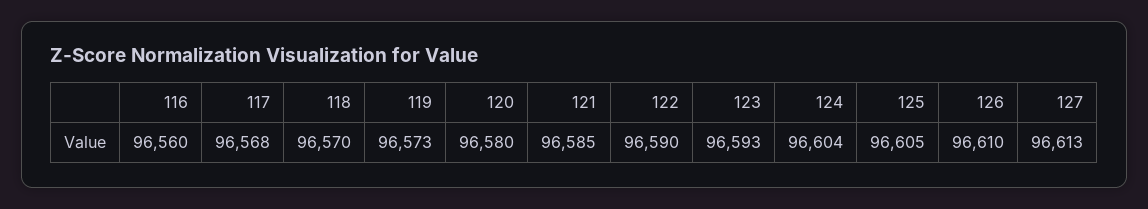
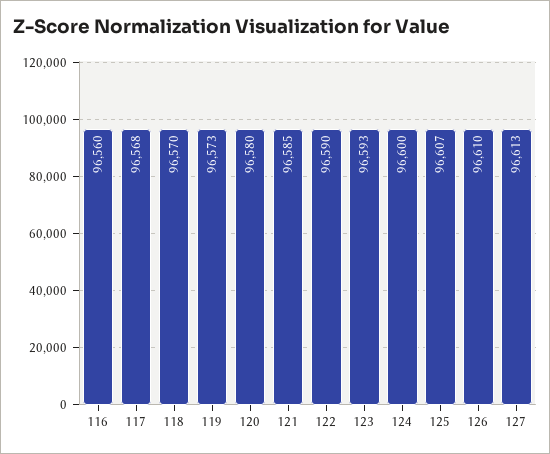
124: 96604 -> 96600
125: 96605 -> 96607

